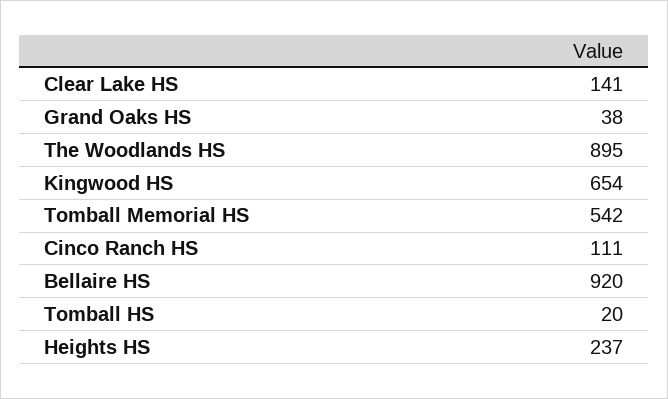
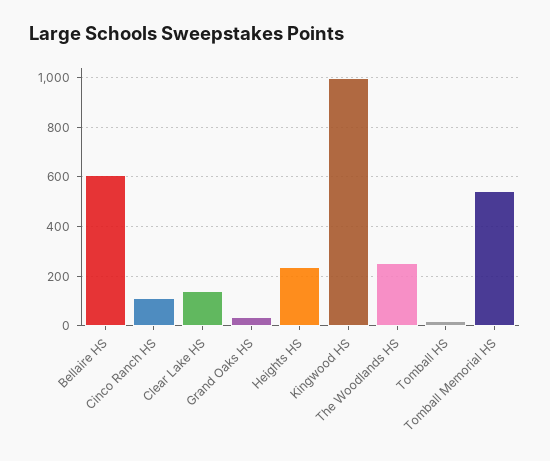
The Woodlands HS: 895 -> 250
Kingwood HS: 654 -> 1000
Bellaire HS: 920 -> 600

